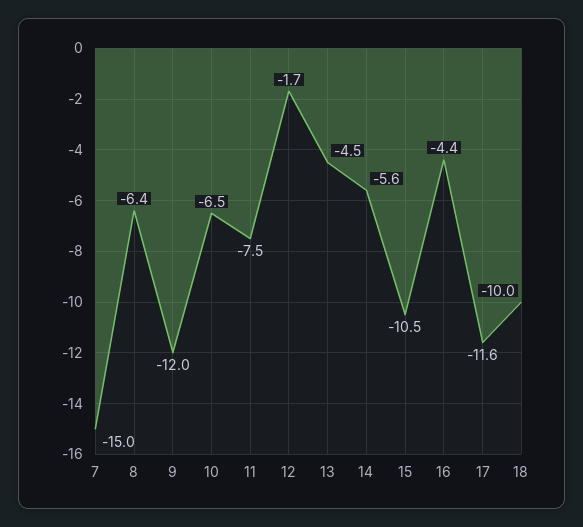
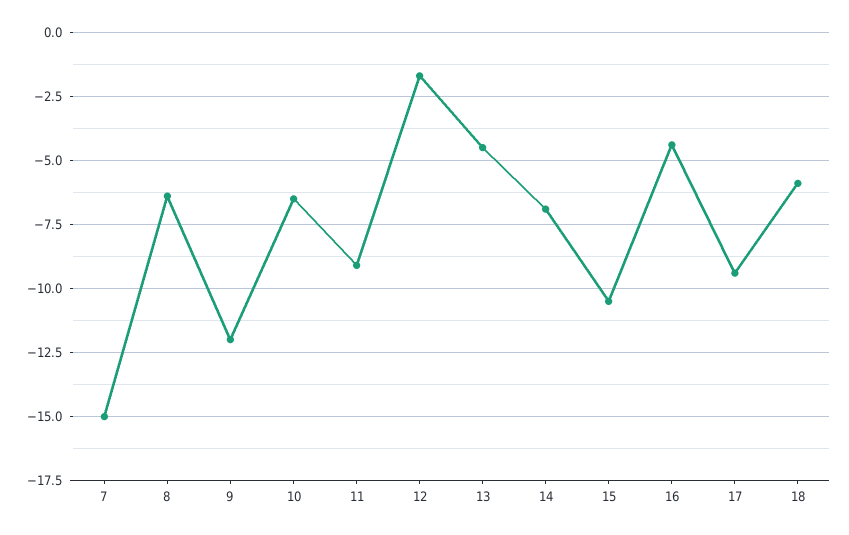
11: -7.5 -> -9
14: -5.6 -> -7
17: -11.6 -> -9.5
18: -10 -> -6

